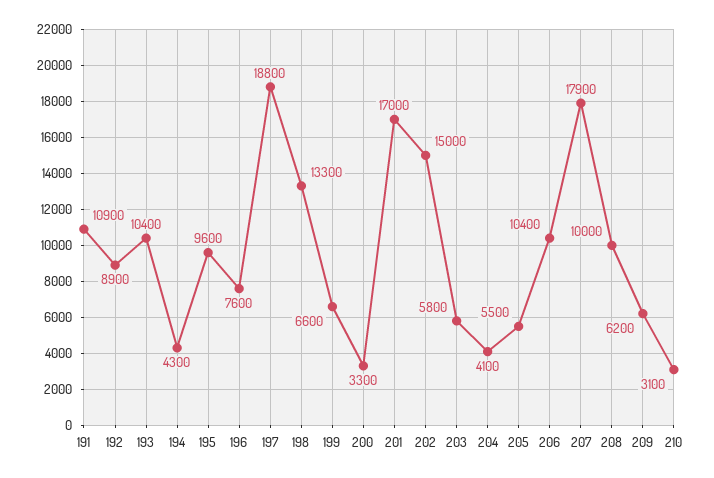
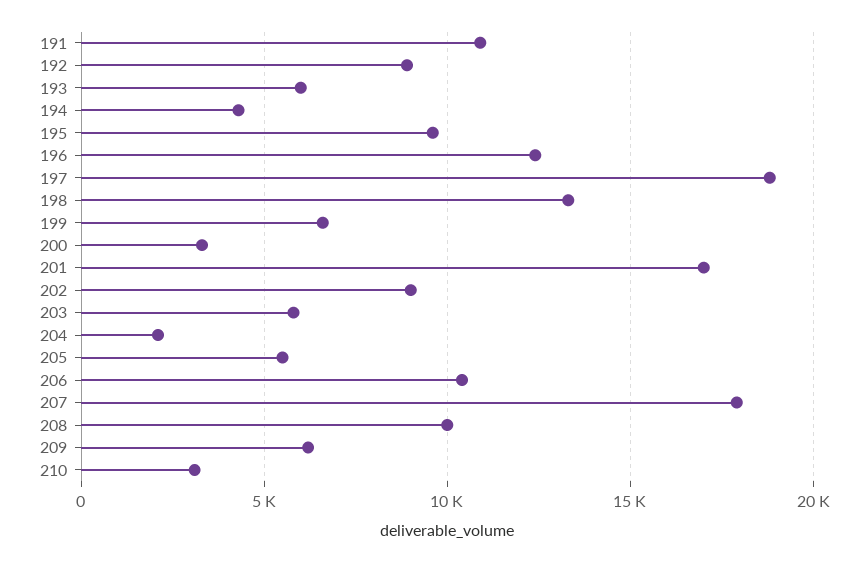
193: 10400 -> 6000
196: 7600 -> 12500
202: 15000 -> 9000
204: 4100 -> 2000

